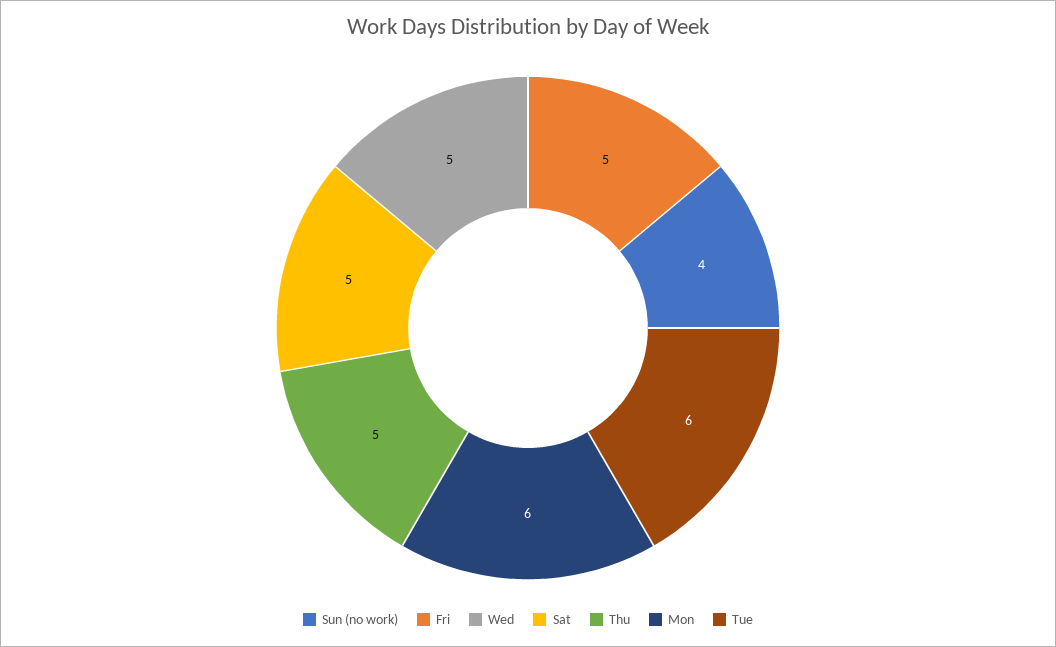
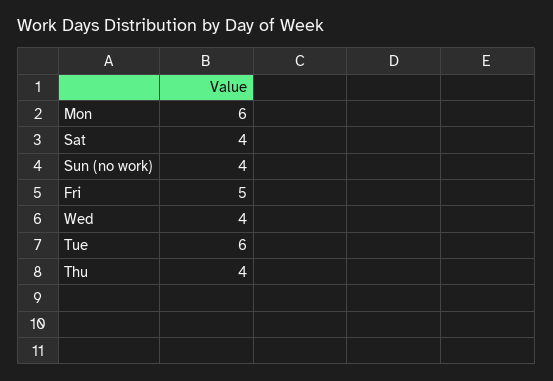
Wed: 5 -> 4
Sat: 5 -> 4
Thu: 5 -> 4

